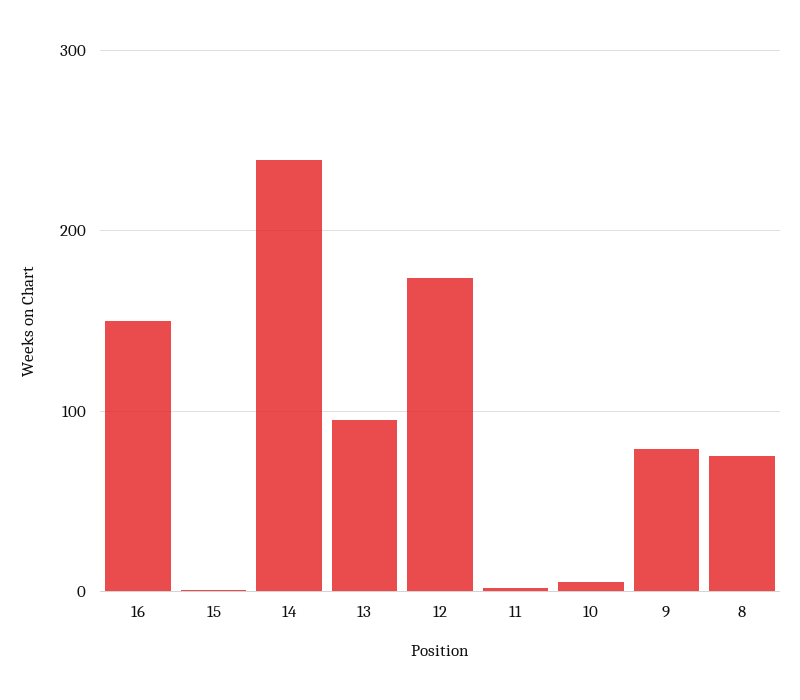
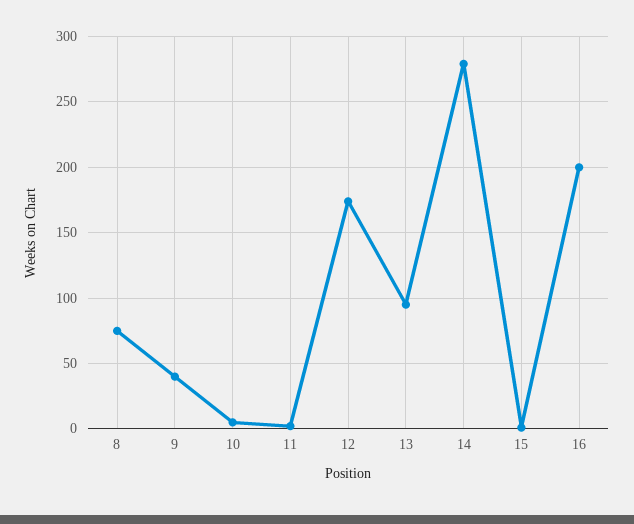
16: 150 -> 200
14: 240 -> 280
9: 80 -> 40

